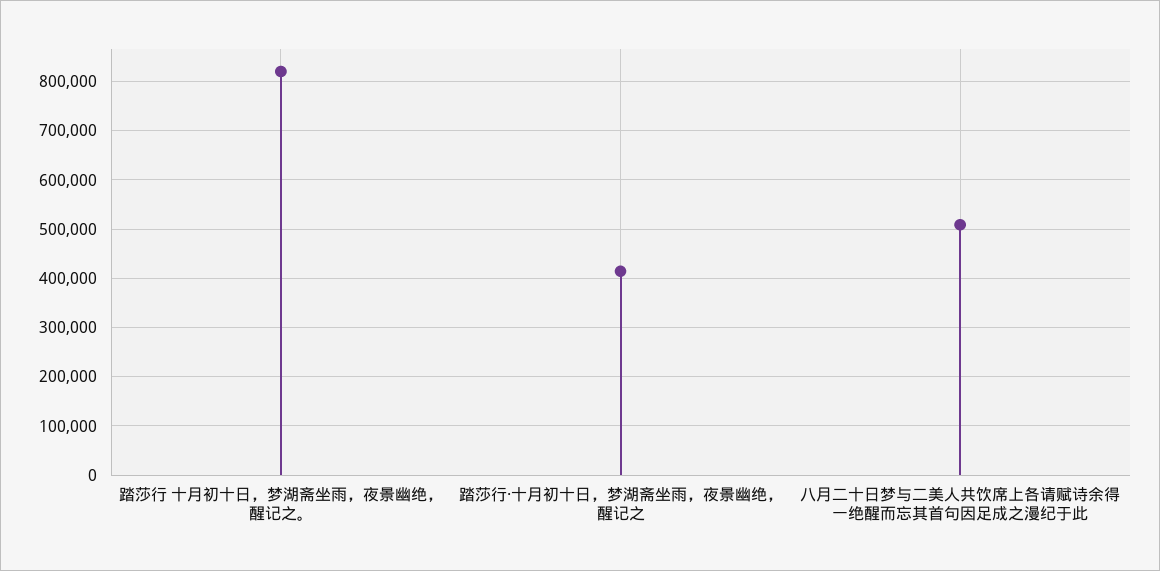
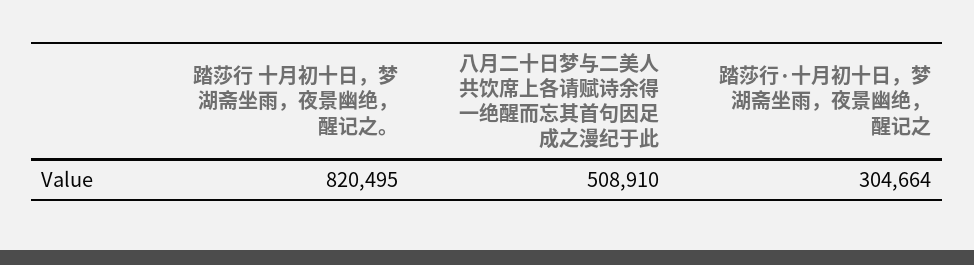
踏莎行·十月初十日，梦湖斋坐雨，夜景幽绝，醒记之: 420000 -> 304664

